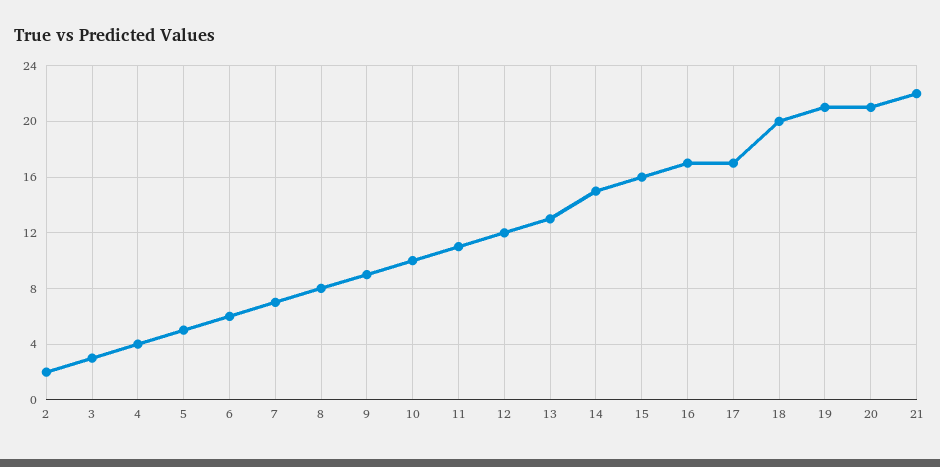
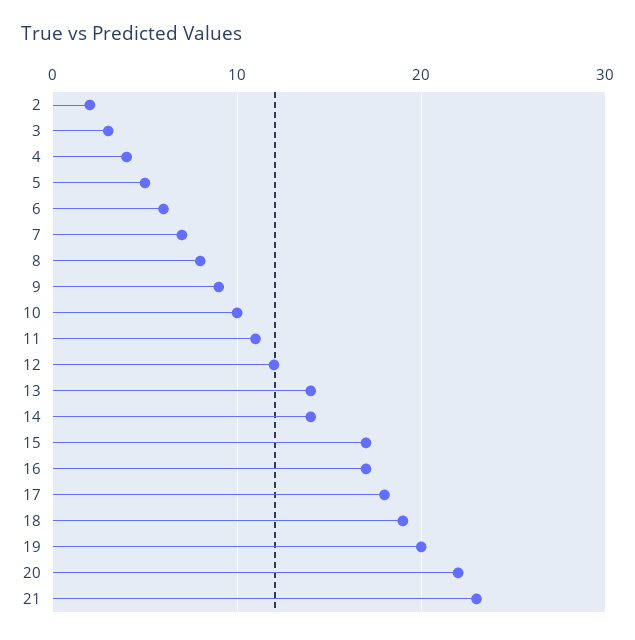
13: 13 -> 14
14: 15 -> 14
15: 16 -> 17
17: 17 -> 18
18: 20 -> 19
19: 21 -> 20
20: 21 -> 22
21: 22 -> 23

